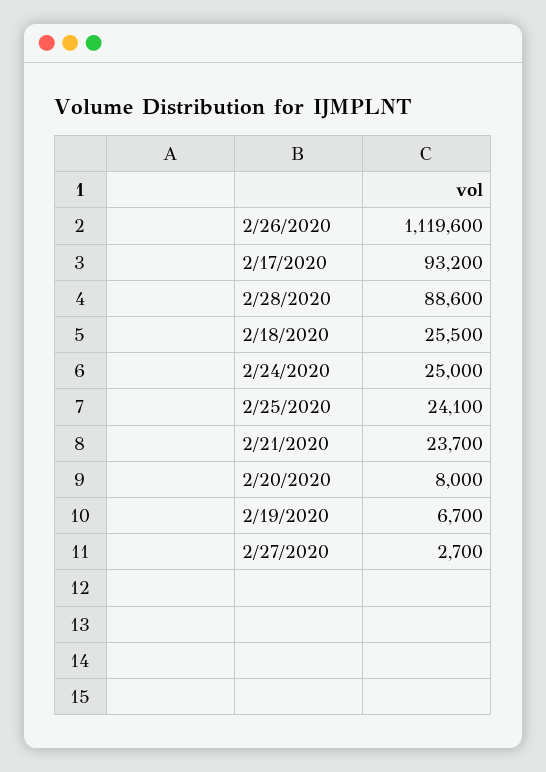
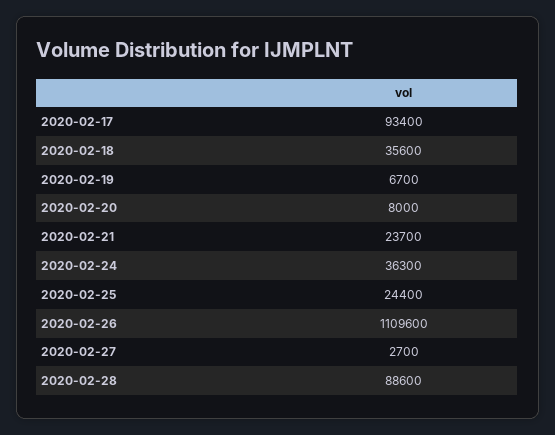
2/26/2020: 1119600 -> 1109600
2/17/2020: 93200 -> 93400
2/18/2020: 25500 -> 35600
2/24/2020: 25000 -> 36300
2/25/2020: 24100 -> 24400

